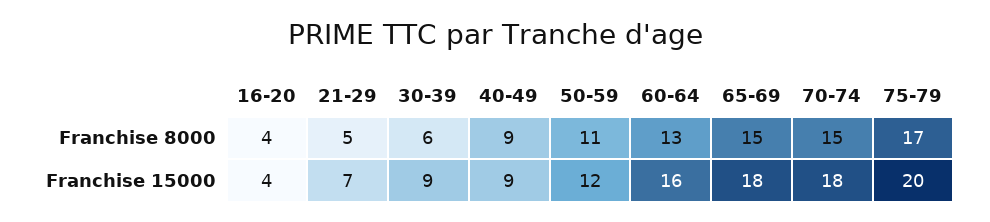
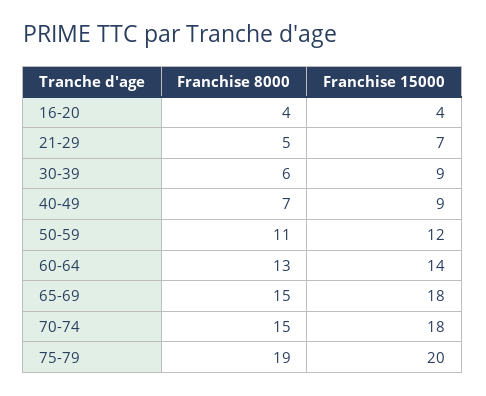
40-49, Franchise 8000: 9 -> 7
75-79, Franchise 8000: 17 -> 19
60-64, Franchise 15000: 16 -> 14

